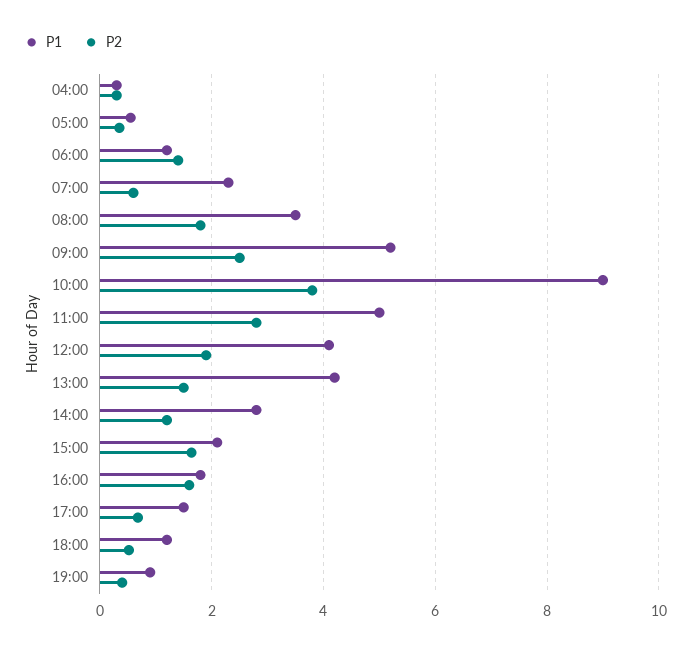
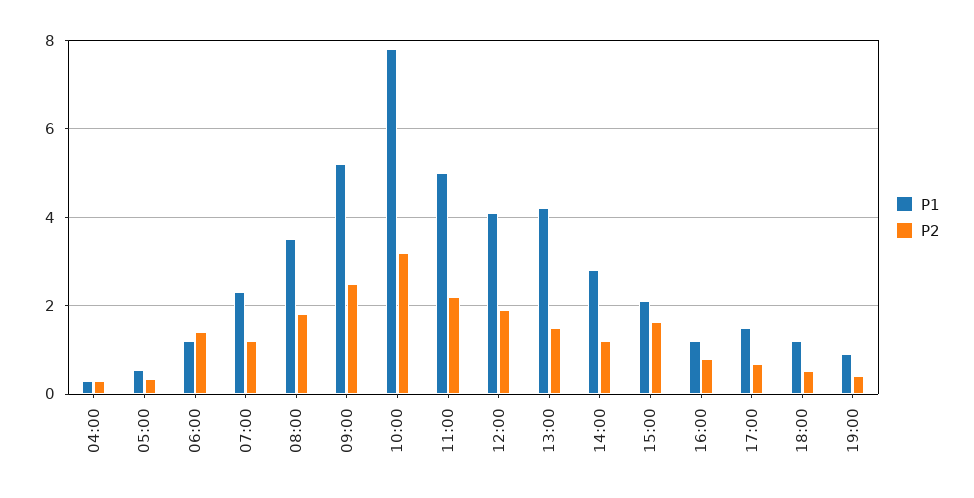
P2, 07:00: 0.6 -> 1.2
P1, 10:00: 9 -> 7.8
P2, 10:00: 3.8 -> 3.2
P2, 11:00: 2.8 -> 2.2
P1, 16:00: 1.8 -> 1.2
P2, 16:00: 1.6 -> 0.8

